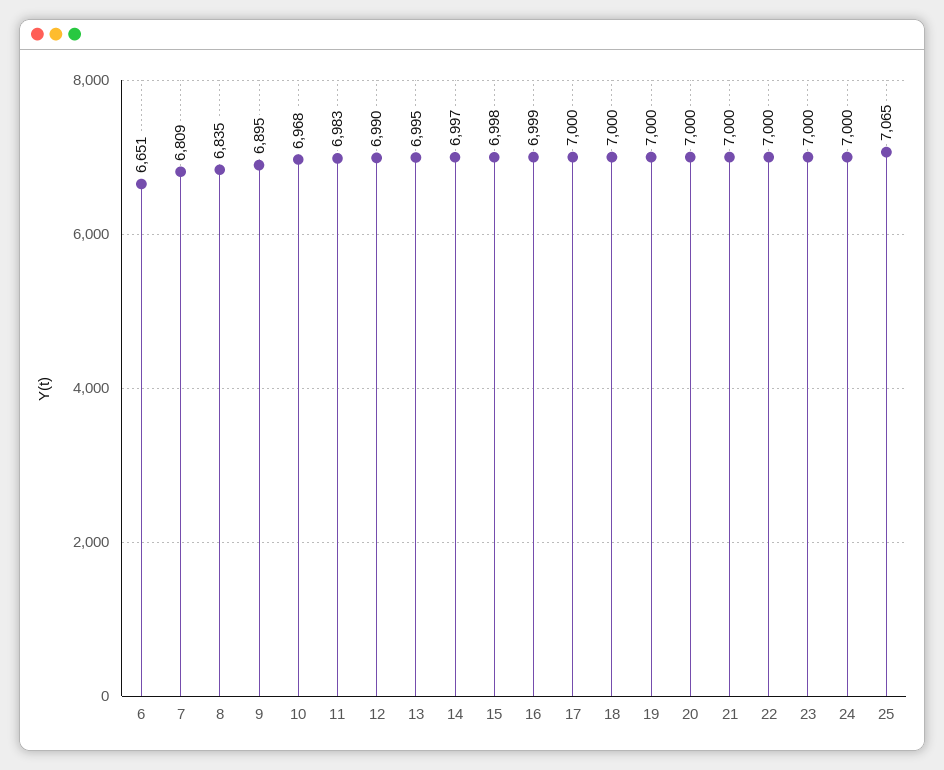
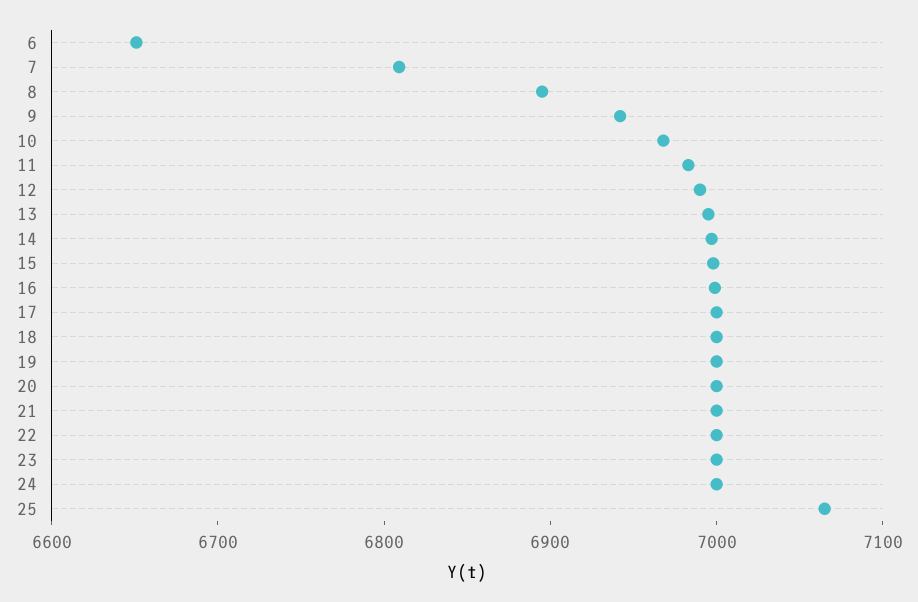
8: 6835 -> 6900
9: 6895 -> 6940

